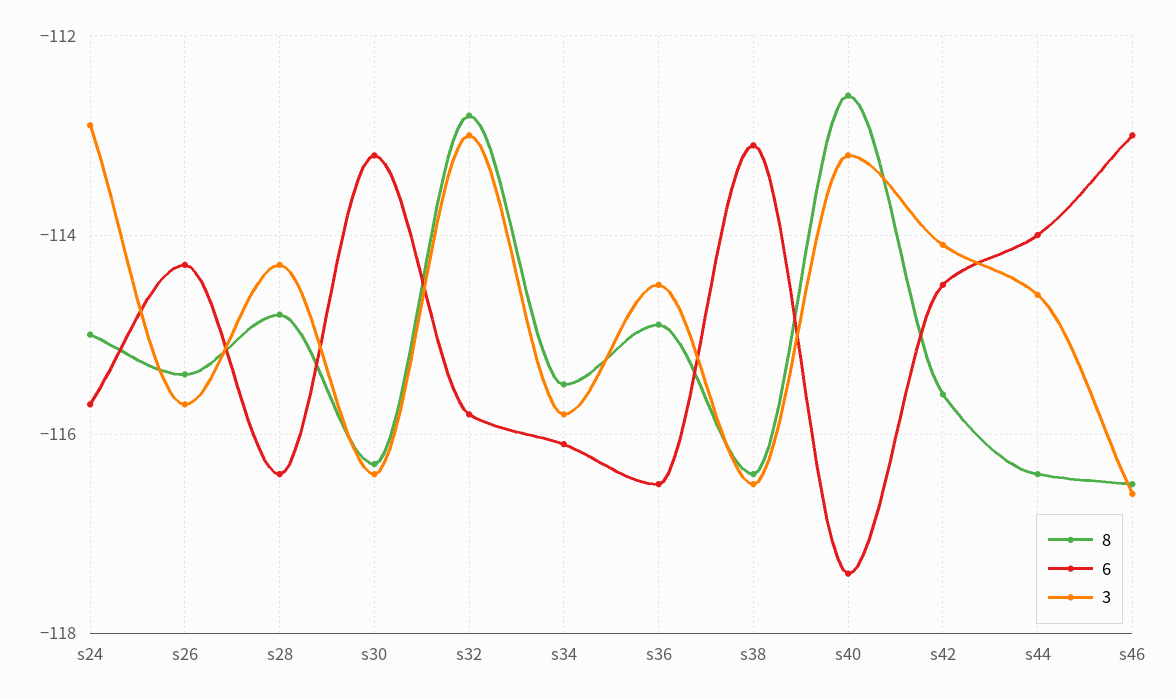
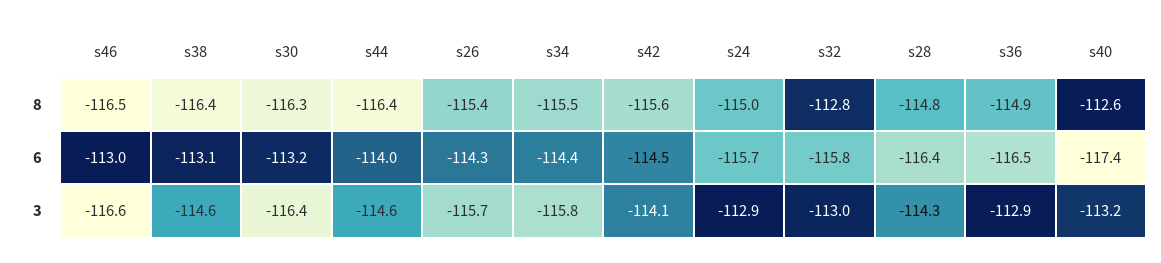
6, s34: -116 -> -114.4
3, s36: -114.5 -> -112.9
3, s38: -116.5 -> -114.6

